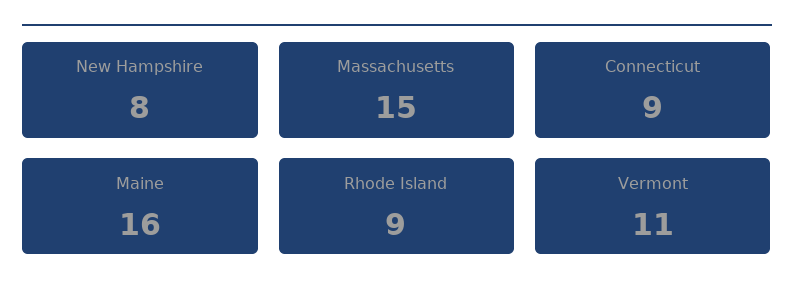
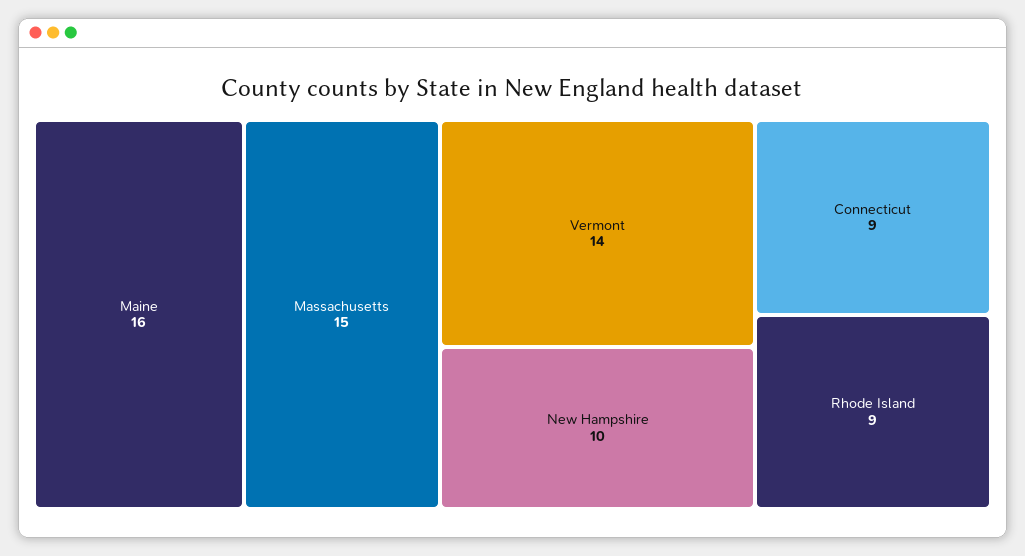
New Hampshire: 8 -> 10
Vermont: 11 -> 14

